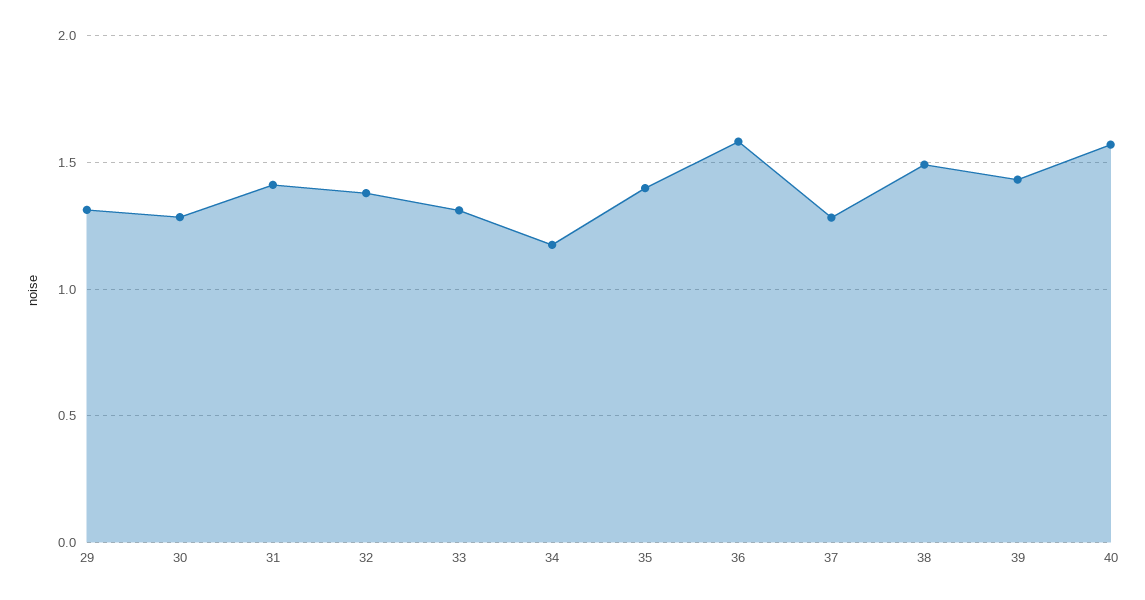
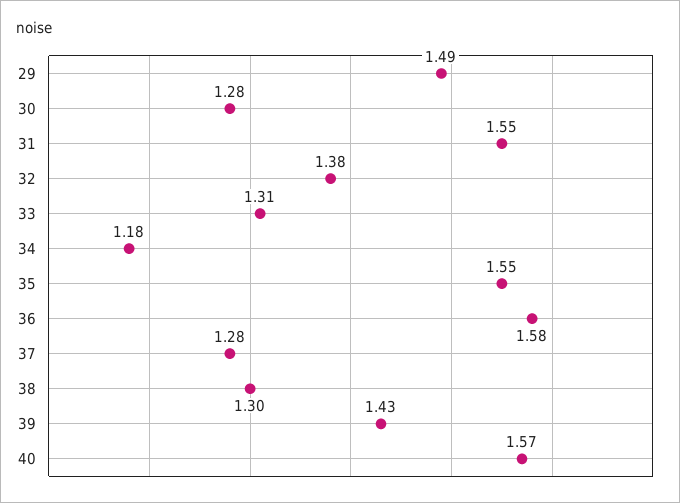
29: 1.3 -> 1.49
31: 1.4 -> 1.55
35: 1.4 -> 1.55
38: 1.5 -> 1.3

